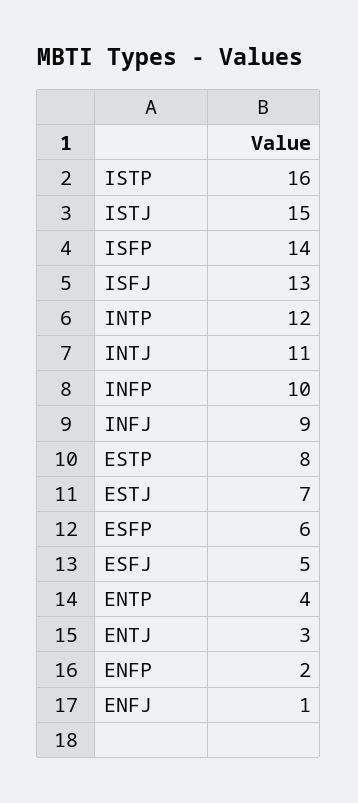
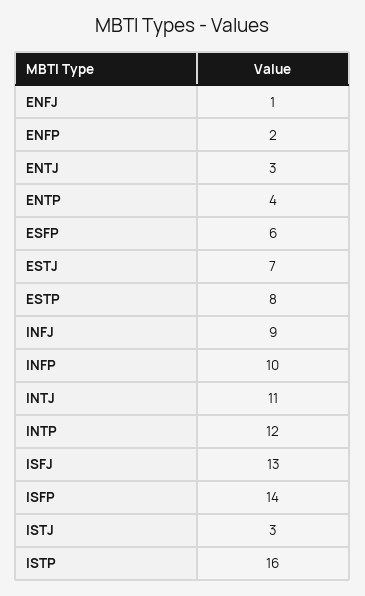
ISTJ: 15 -> 3
ESFJ: 5 -> none

